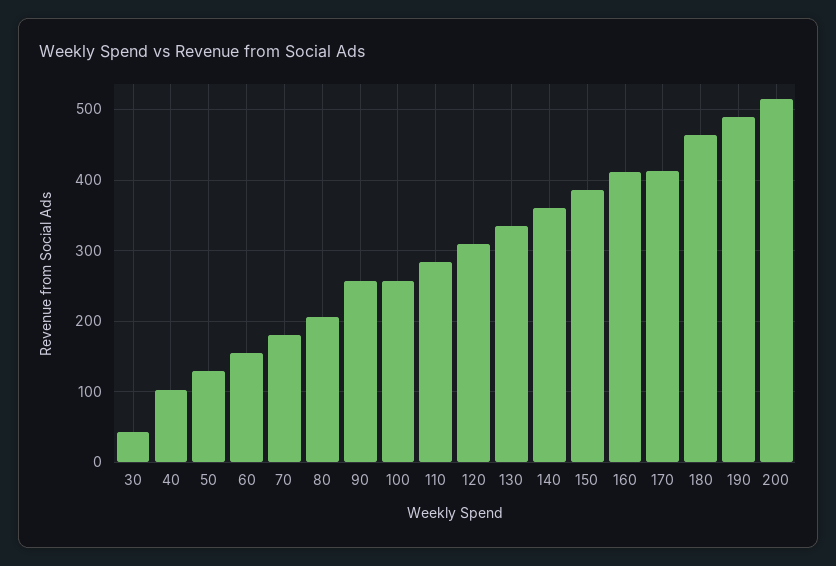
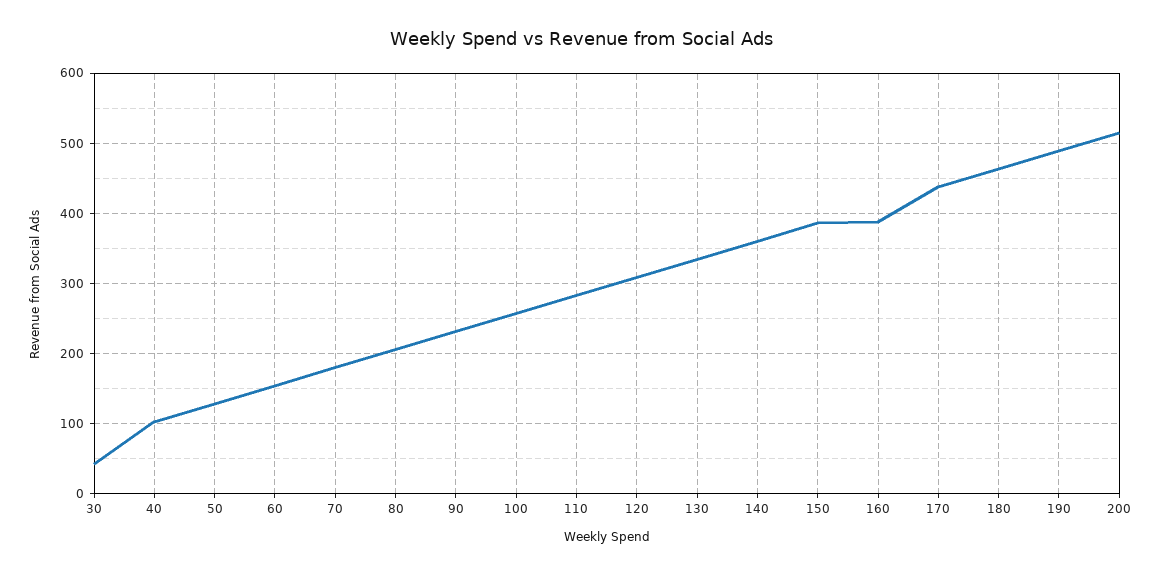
90: 260 -> 230
160: 410 -> 390
170: 410 -> 440

